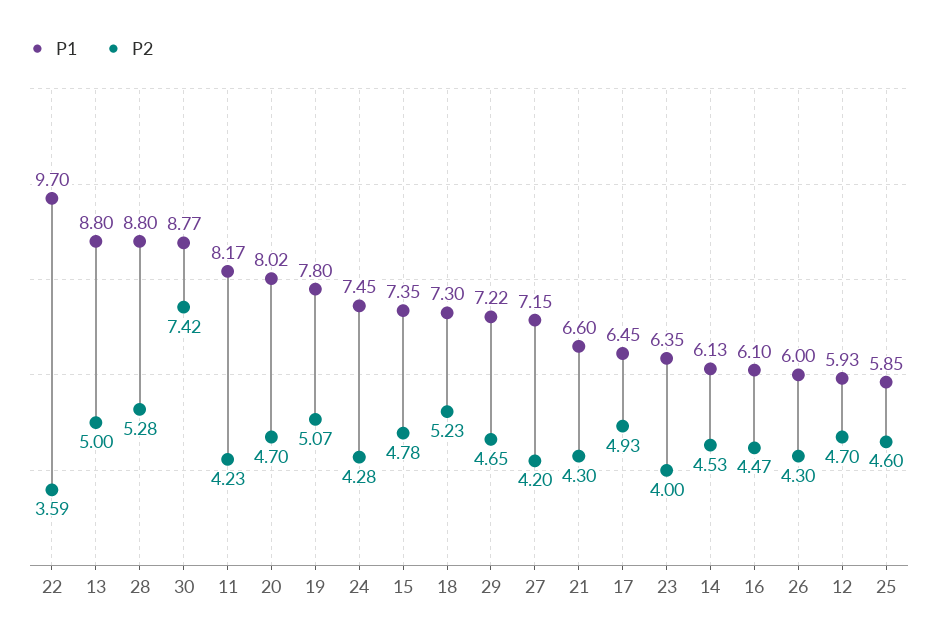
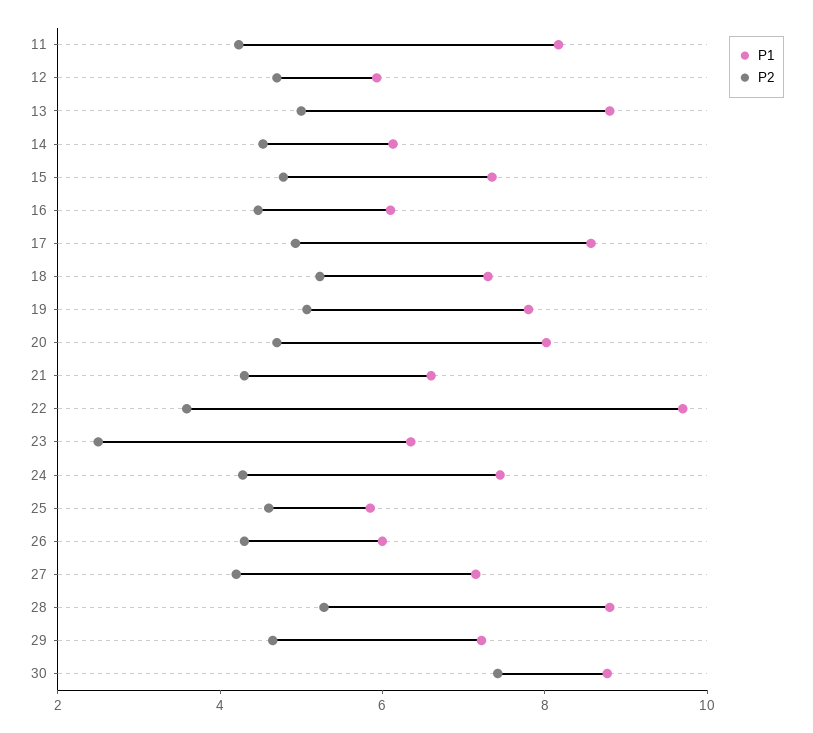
P1, 17: 6.45 -> 8.5
P2, 23: 4 -> 2.5

